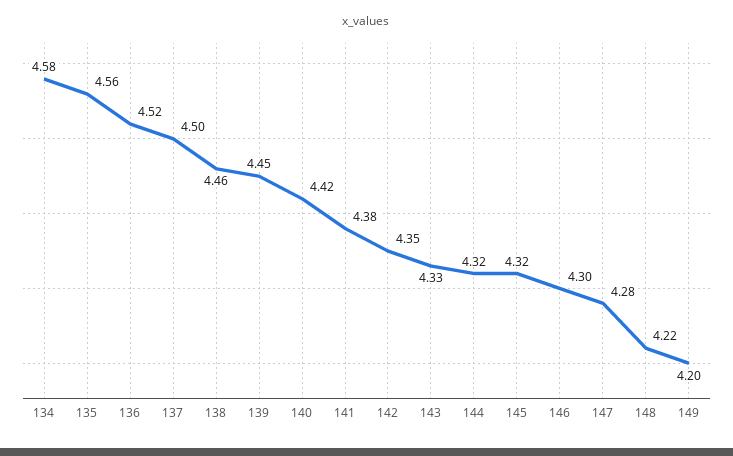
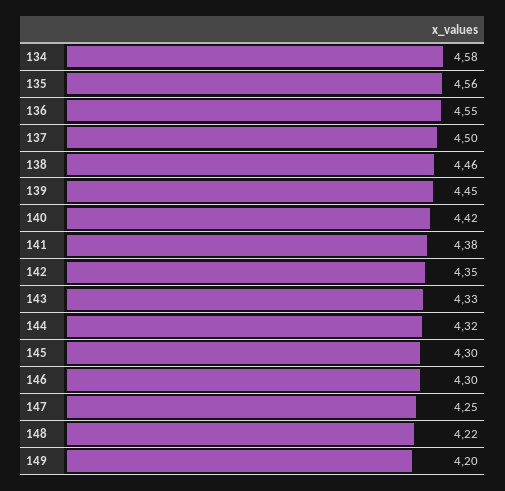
136: 4.52 -> 4.55
145: 4.32 -> 4.3
147: 4.28 -> 4.25

